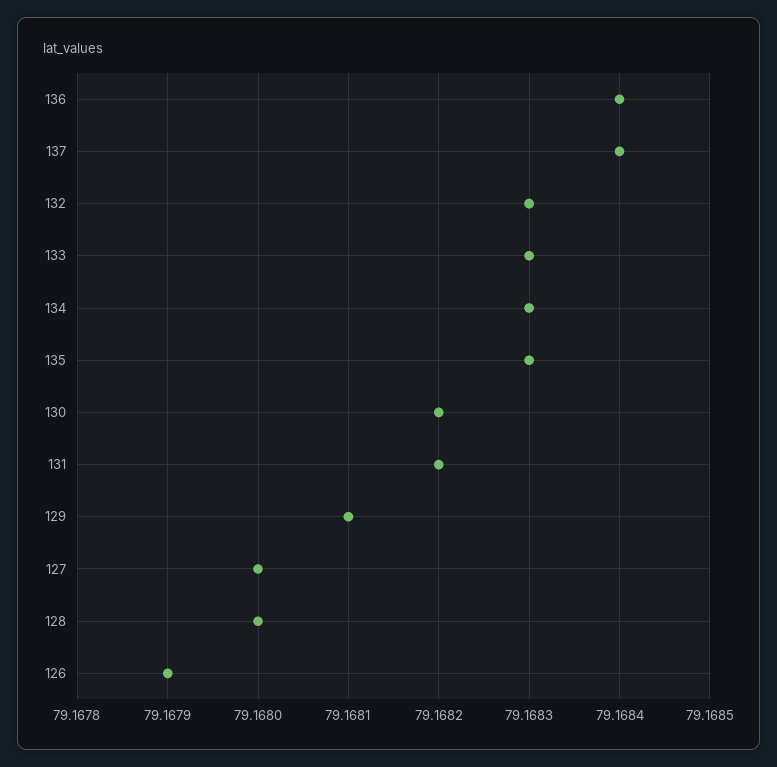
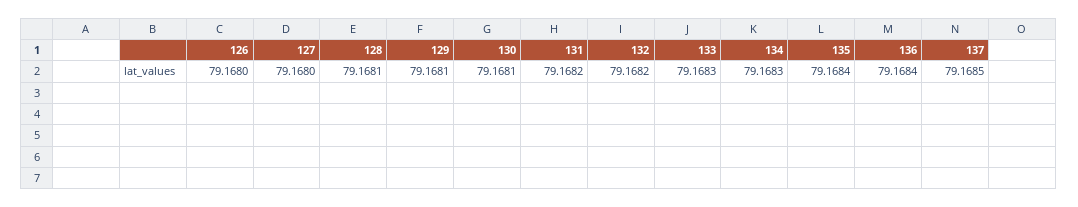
137: 79.1684 -> 79.1685
132: 79.1683 -> 79.1682
135: 79.1683 -> 79.1684
130: 79.1682 -> 79.1681
128: 79.168 -> 79.1681
126: 79.1679 -> 79.168

